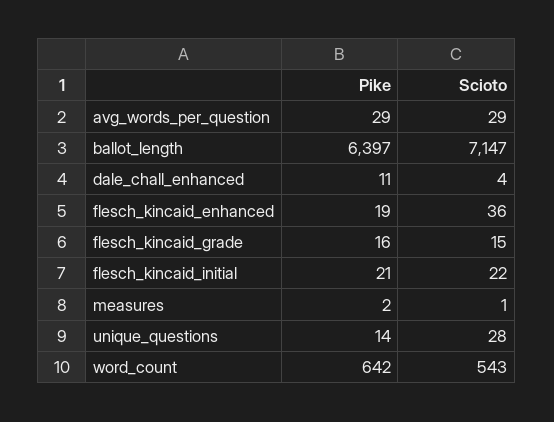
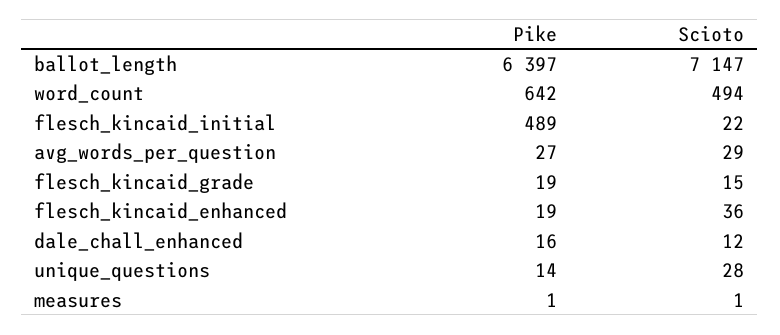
Pike, avg_words_per_question: 29 -> 27
Pike, dale_chall_enhanced: 11 -> 16
Scioto, dale_chall_enhanced: 4 -> 12
Pike, flesch_kincaid_grade: 16 -> 19
Pike, flesch_kincaid_initial: 21 -> 489
Pike, measures: 2 -> 1
Scioto, word_count: 543 -> 494

